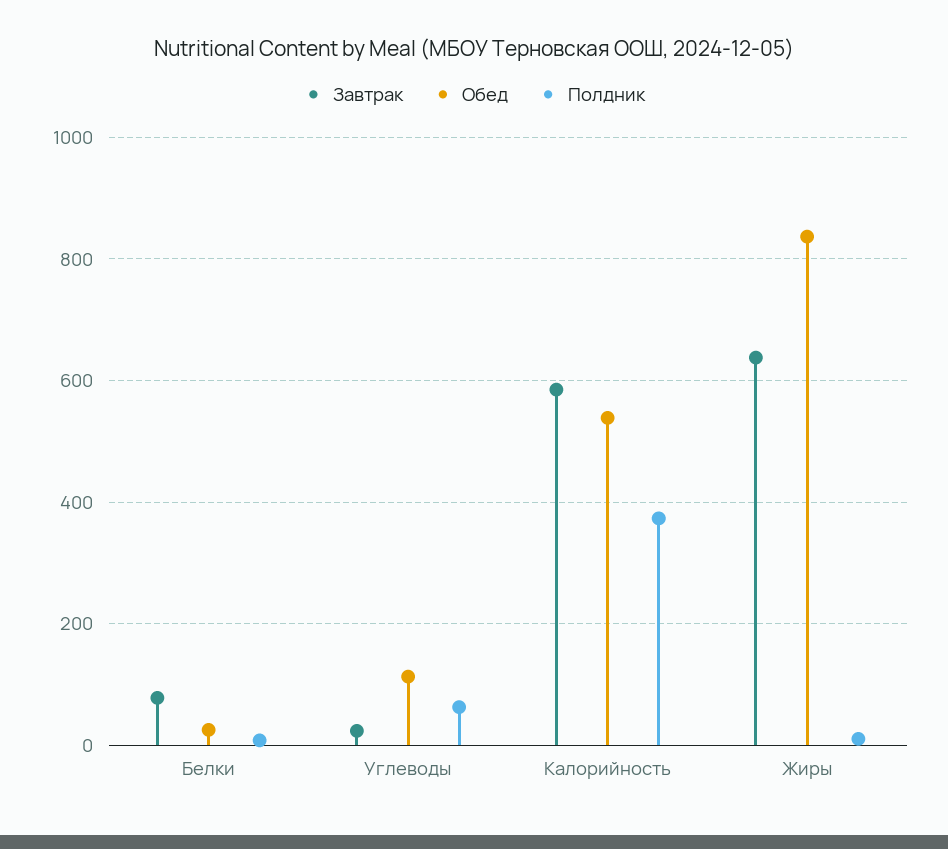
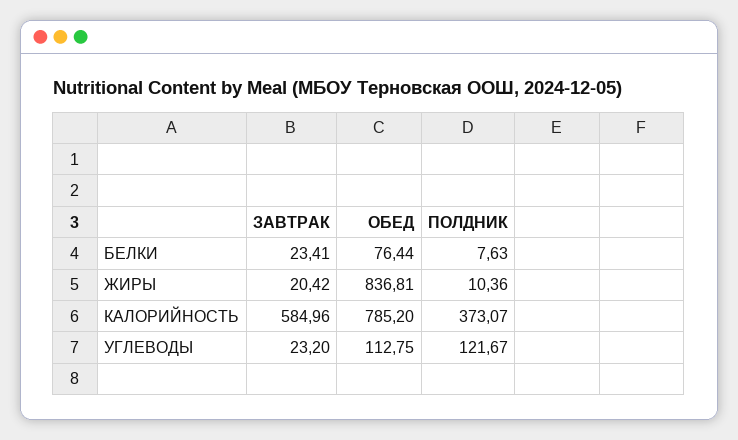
Завтрак, Белки: 80 -> 23.41
Обед, Белки: 20 -> 76.44
Полдник, Углеводы: 60 -> 121.67
Обед, Калорийность: 540 -> 785.2
Завтрак, Жиры: 640 -> 20.42

